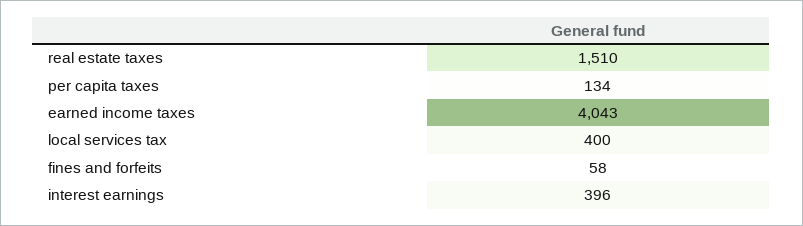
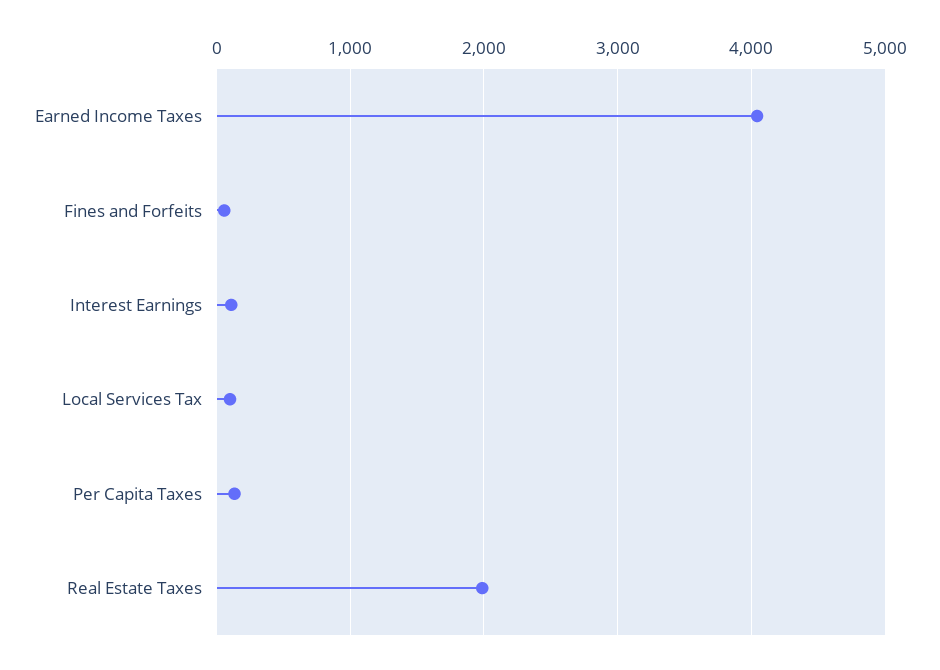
real estate taxes: 1510 -> 2000
local services tax: 400 -> 100
interest earnings: 396 -> 100

